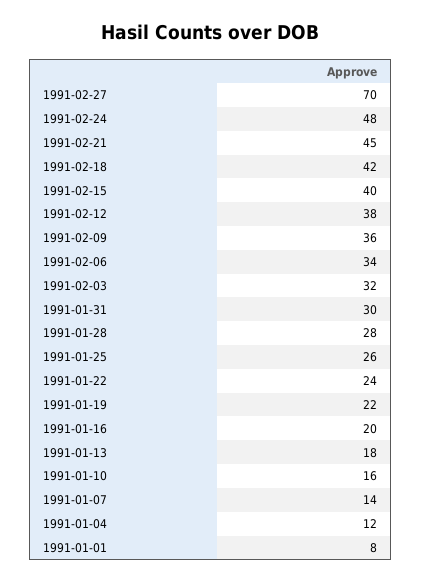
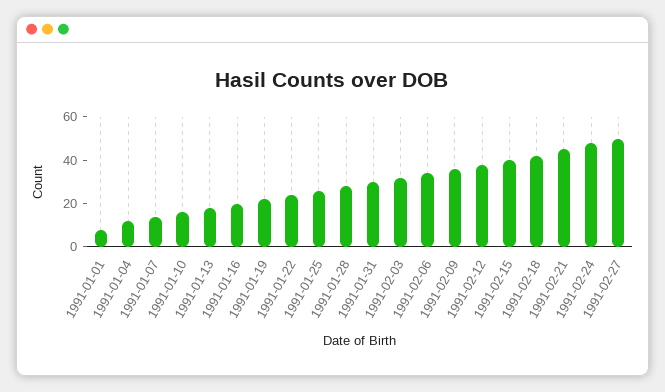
1991-02-27: 70 -> 50

